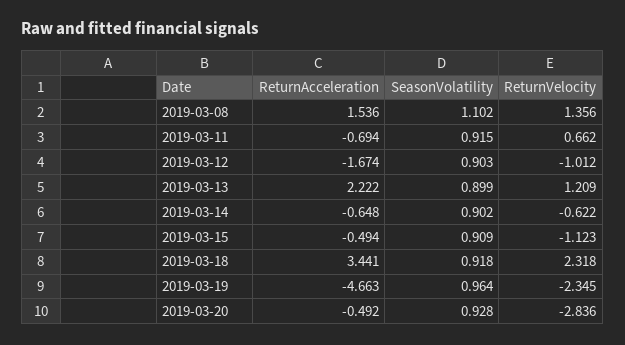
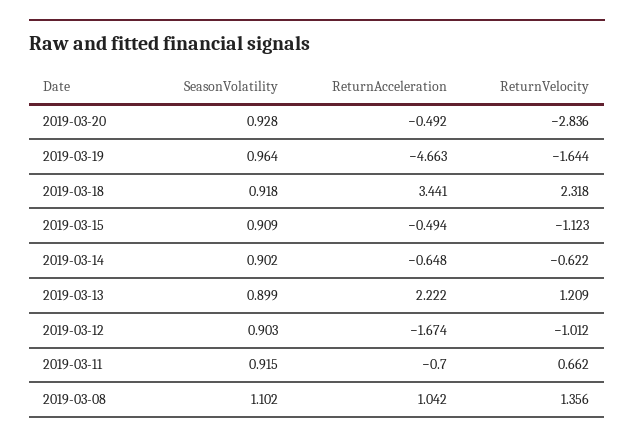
ReturnAcceleration, 2019-03-08: 1.536 -> 1.042
ReturnAcceleration, 2019-03-11: -0.694 -> -0.7
ReturnVelocity, 2019-03-19: -2.345 -> -1.644

